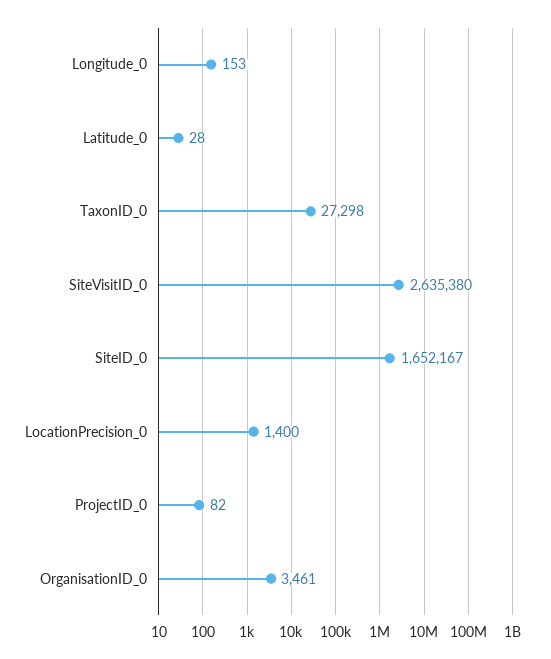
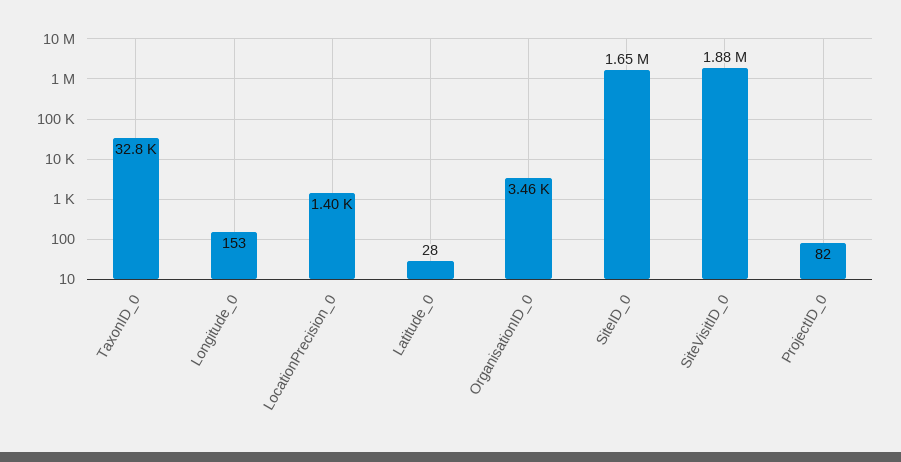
TaxonID_0: 27298 -> 32800
SiteVisitID_0: 2635380 -> 1880000

